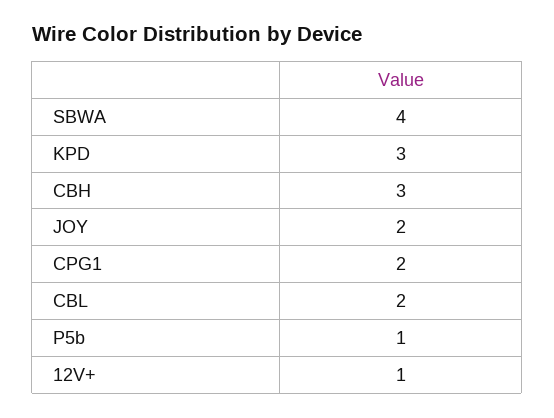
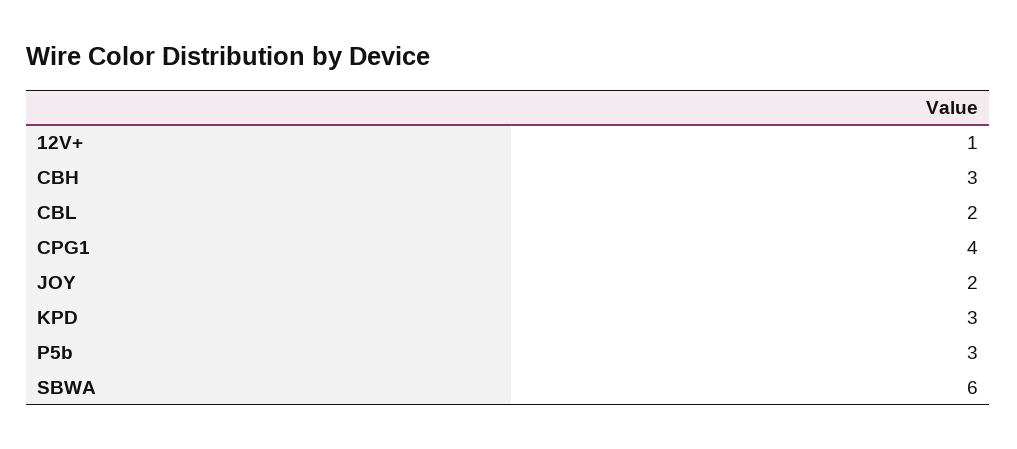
SBWA: 4 -> 6
CPG1: 2 -> 4
P5b: 1 -> 3

